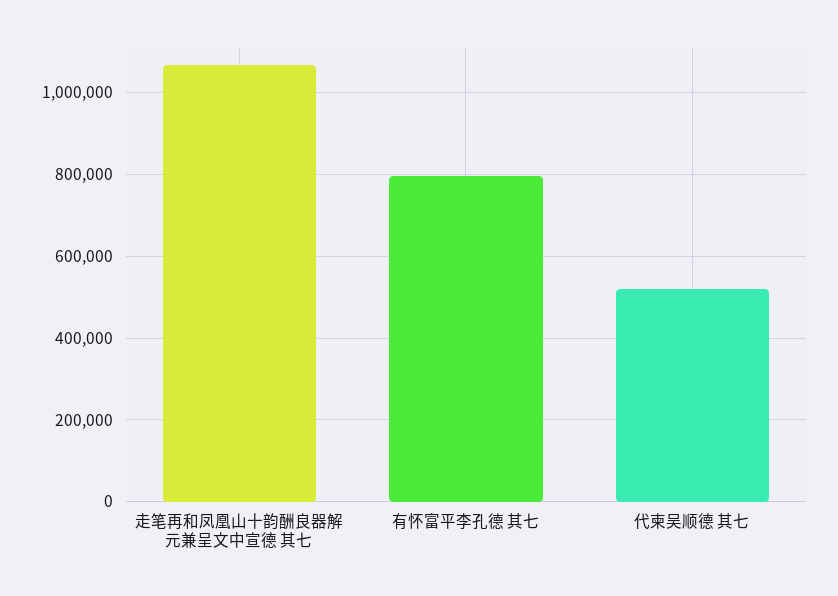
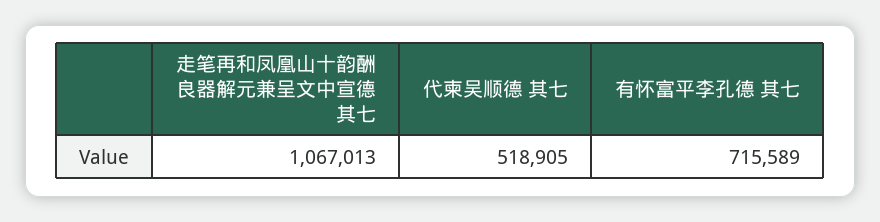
有怀富平李孔德 其七: 800000 -> 715589

